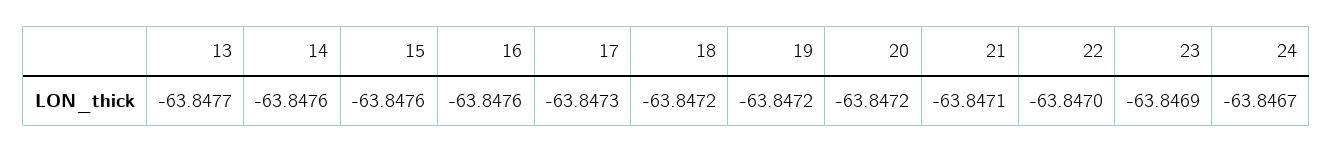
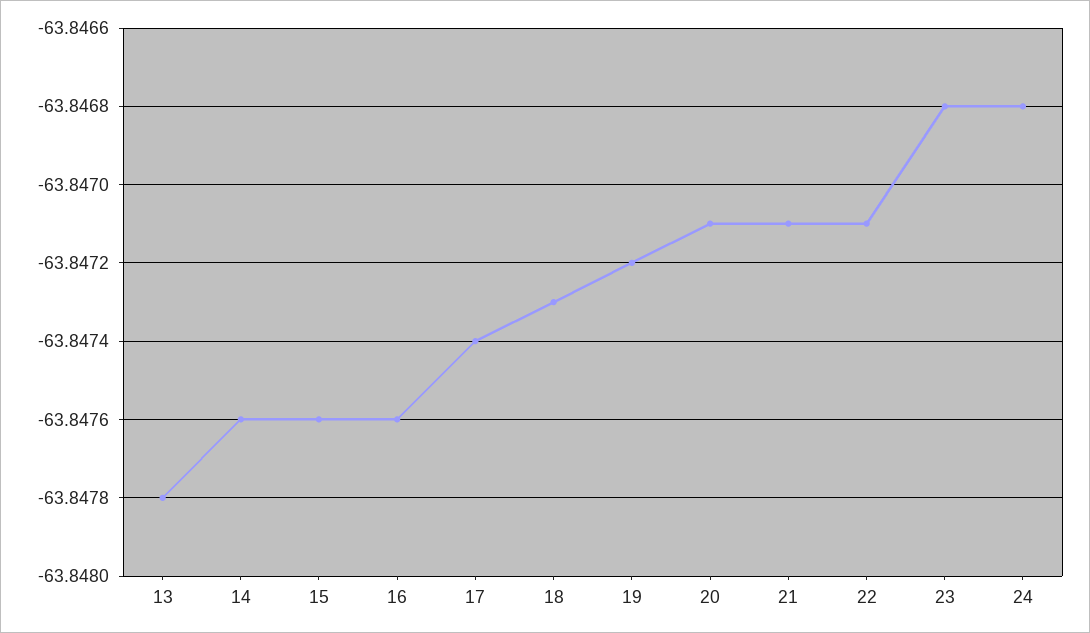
13: -63.8477 -> -63.8478
17: -63.8473 -> -63.8474
18: -63.8472 -> -63.8473
20: -63.8472 -> -63.8471
22: -63.847 -> -63.8471
23: -63.8469 -> -63.8468
24: -63.8467 -> -63.8468

